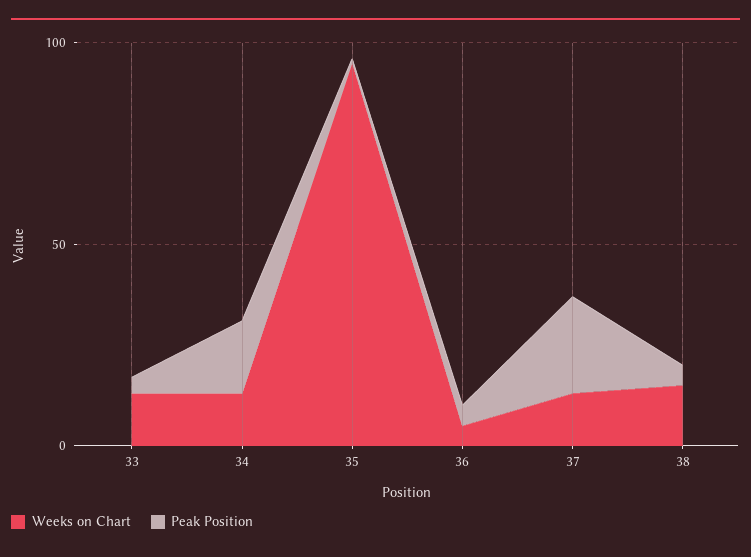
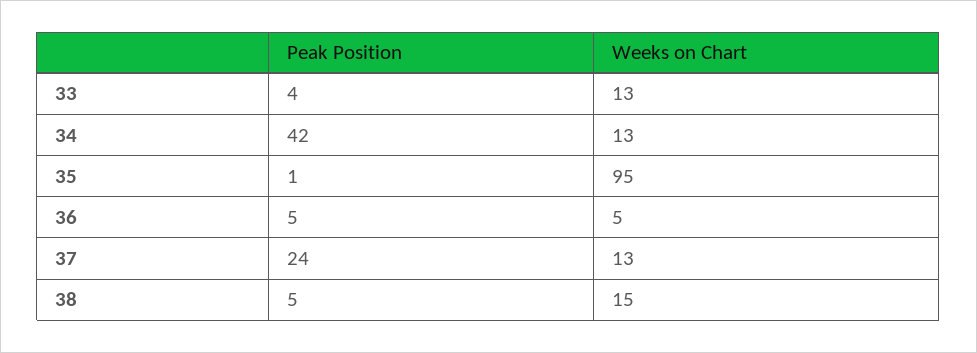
Peak Position, 34: 20 -> 42

